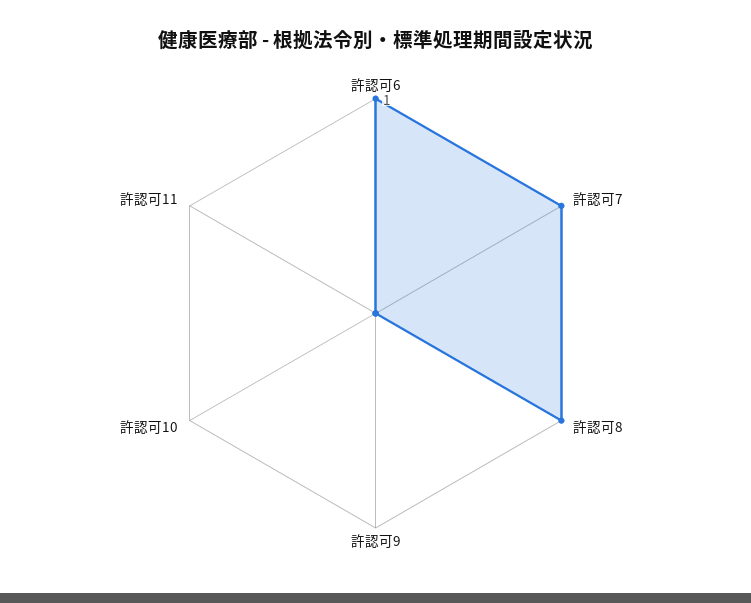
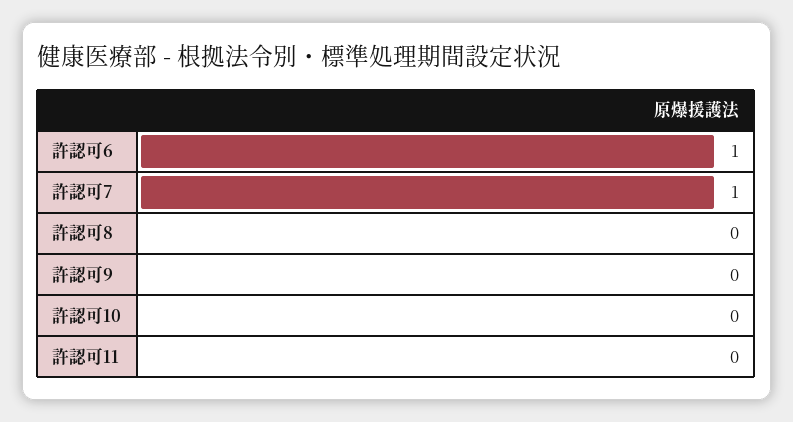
許認可8: 1 -> 0

